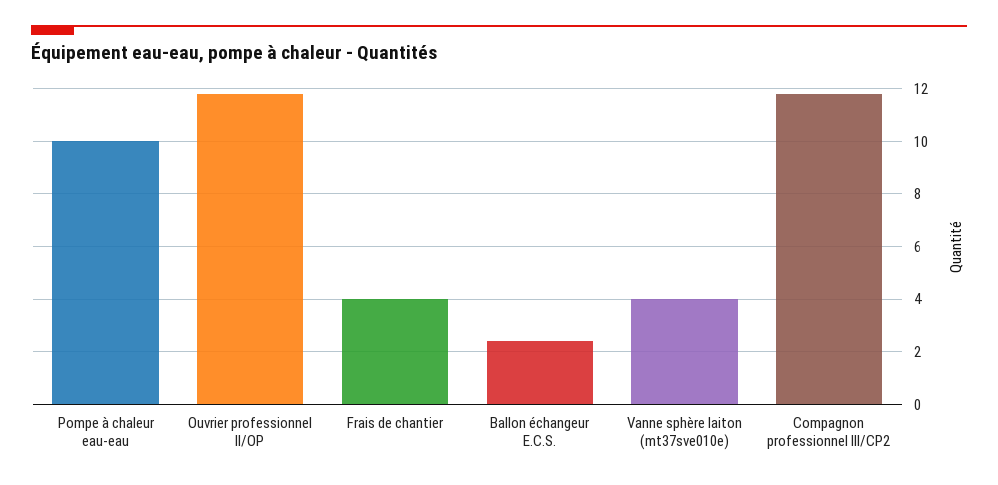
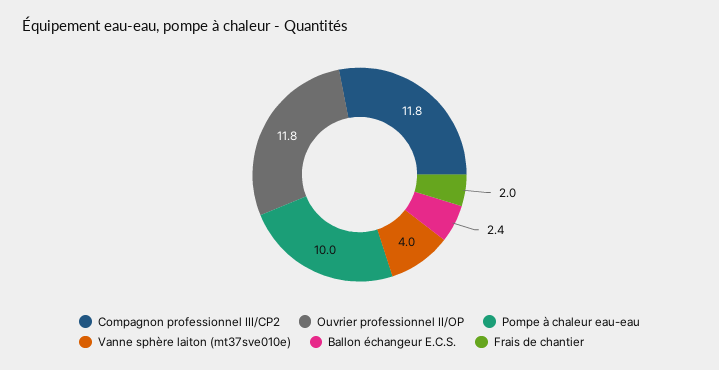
Frais de chantier: 4 -> 2

